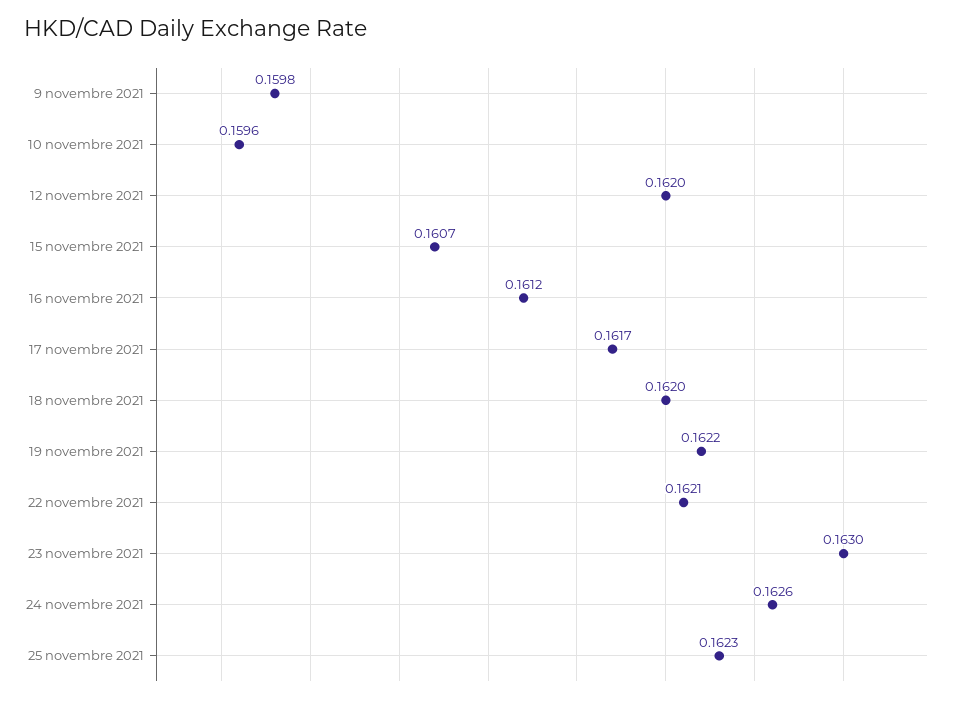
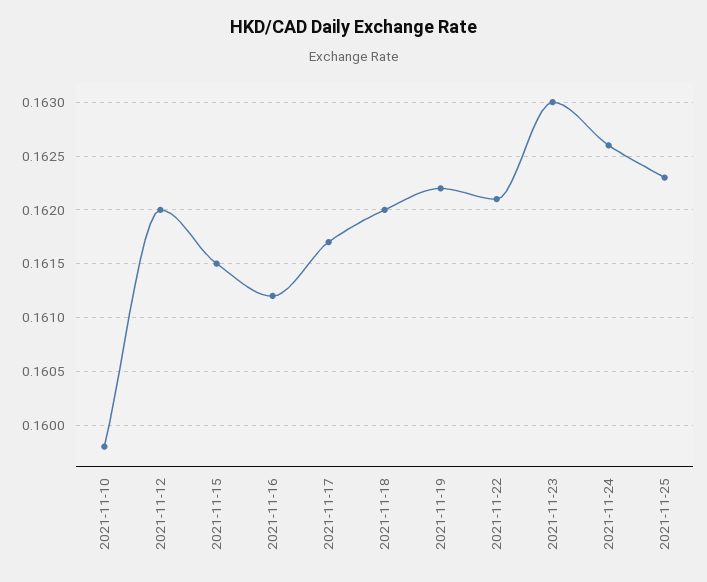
9 novembre 2021: 0.1598 -> none
10 novembre 2021: 0.1596 -> 0.1598
15 novembre 2021: 0.1607 -> 0.1615

